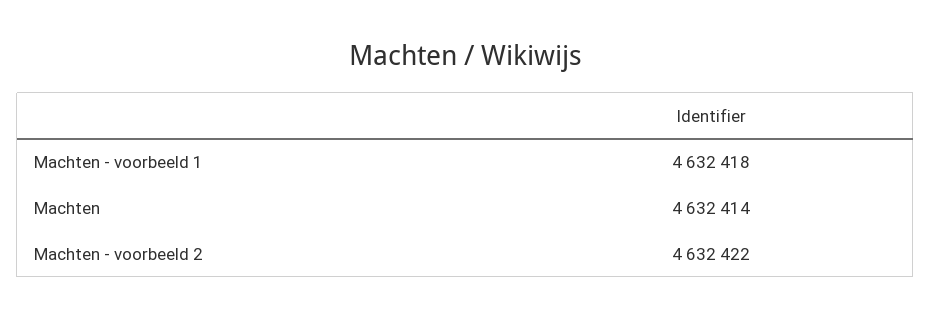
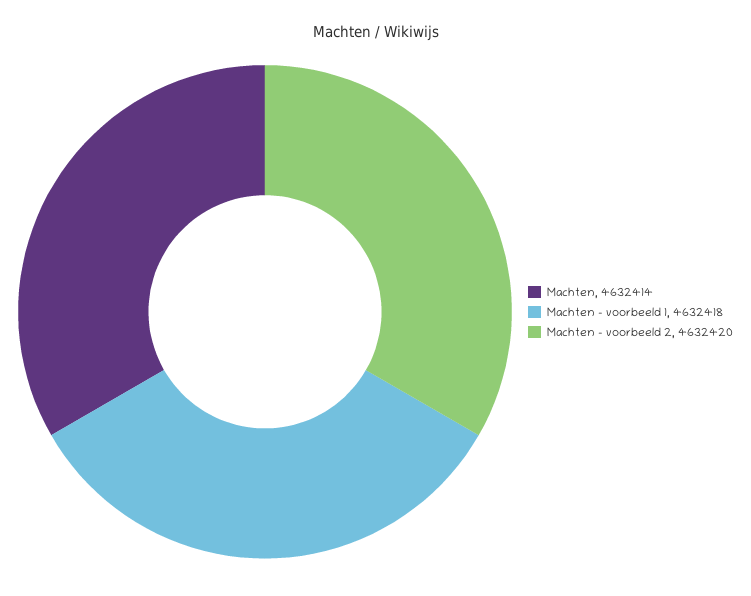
Machten - voorbeeld 2: 4632422 -> 4632420

